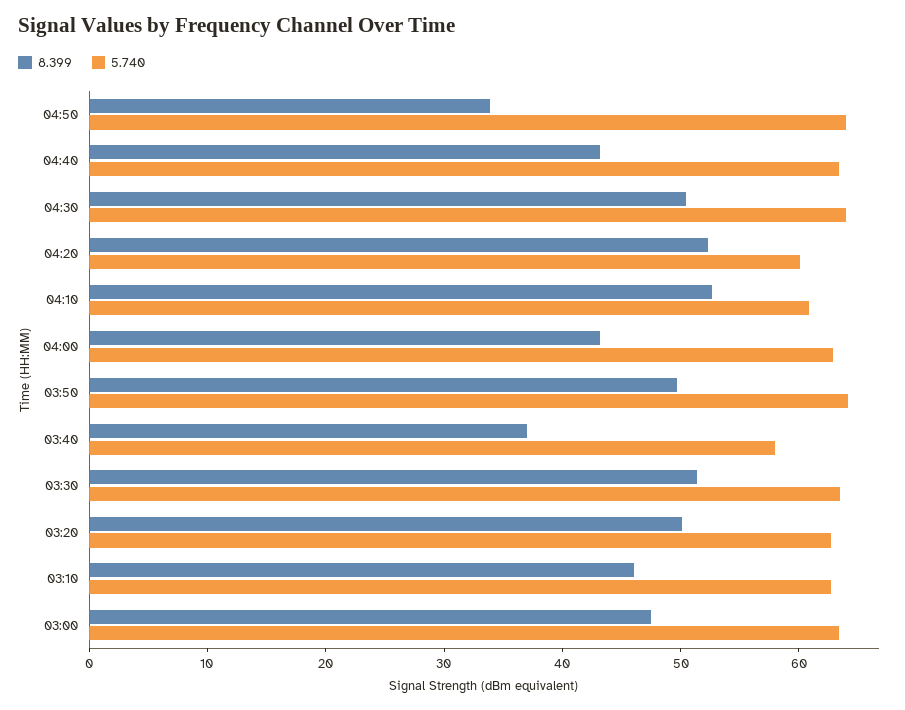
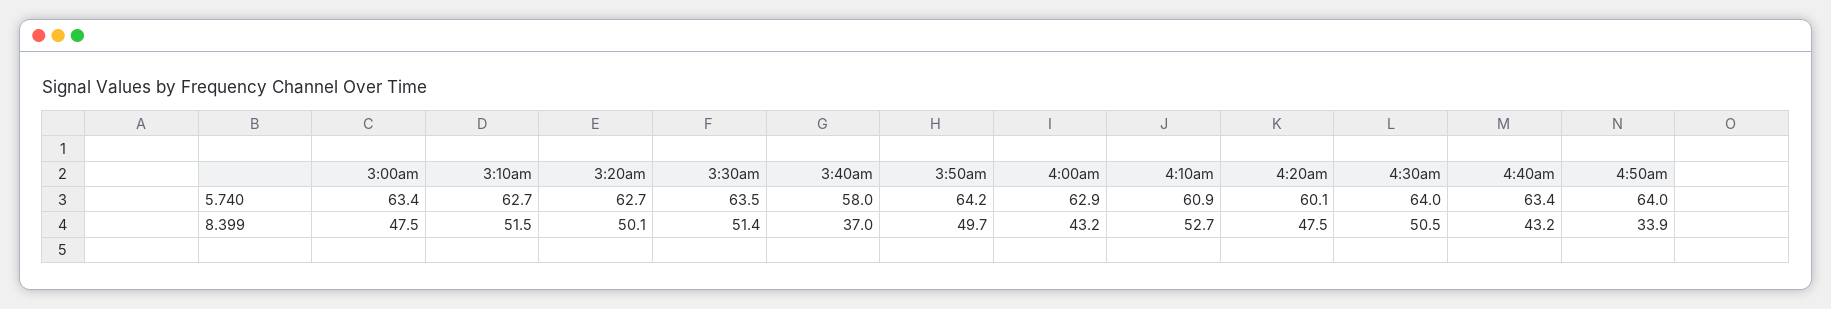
8.399, 04:20: 52 -> 47.5
8.399, 03:10: 46 -> 51.5

